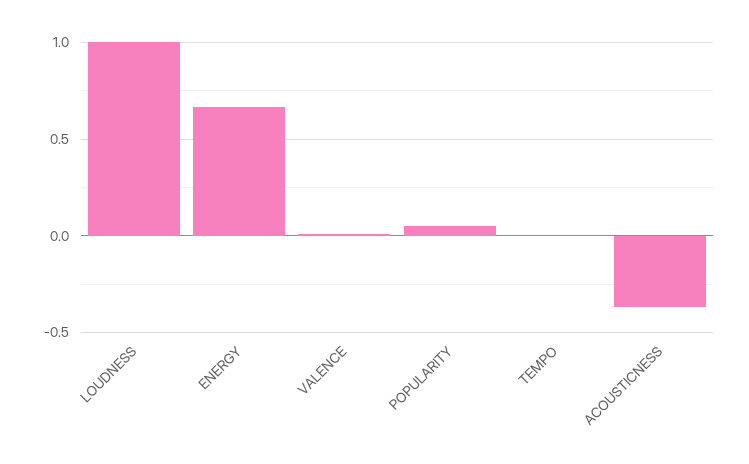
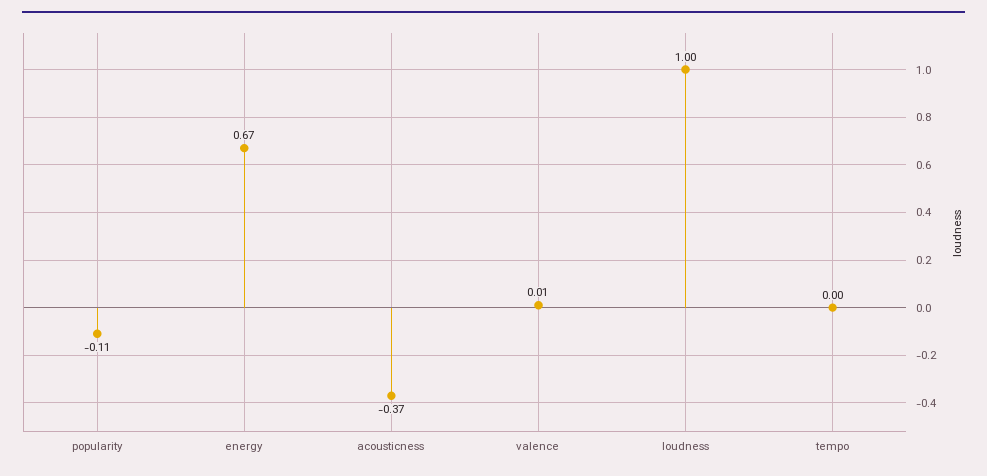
POPULARITY: 0.05 -> -0.11

